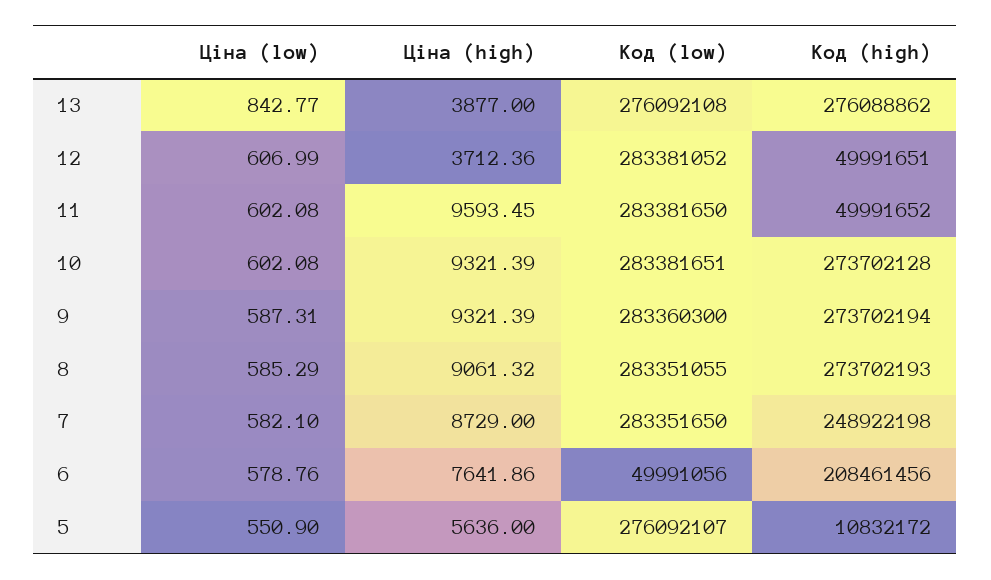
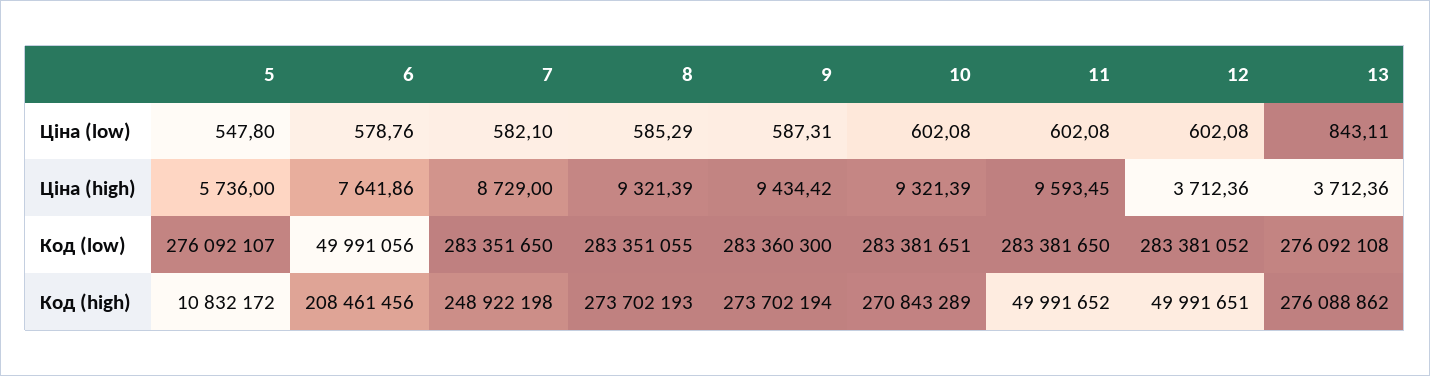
Ціна (low), 13: 842.77 -> 843.11
Ціна (high), 13: 3877 -> 3712.36
Ціна (low), 12: 606.99 -> 602.08
Код (high), 10: 273702128 -> 270843289
Ціна (high), 9: 9321.39 -> 9434.42
Ціна (high), 8: 9061.32 -> 9321.39
Ціна (low), 5: 550.9 -> 547.8
Ціна (high), 5: 5636 -> 5736

